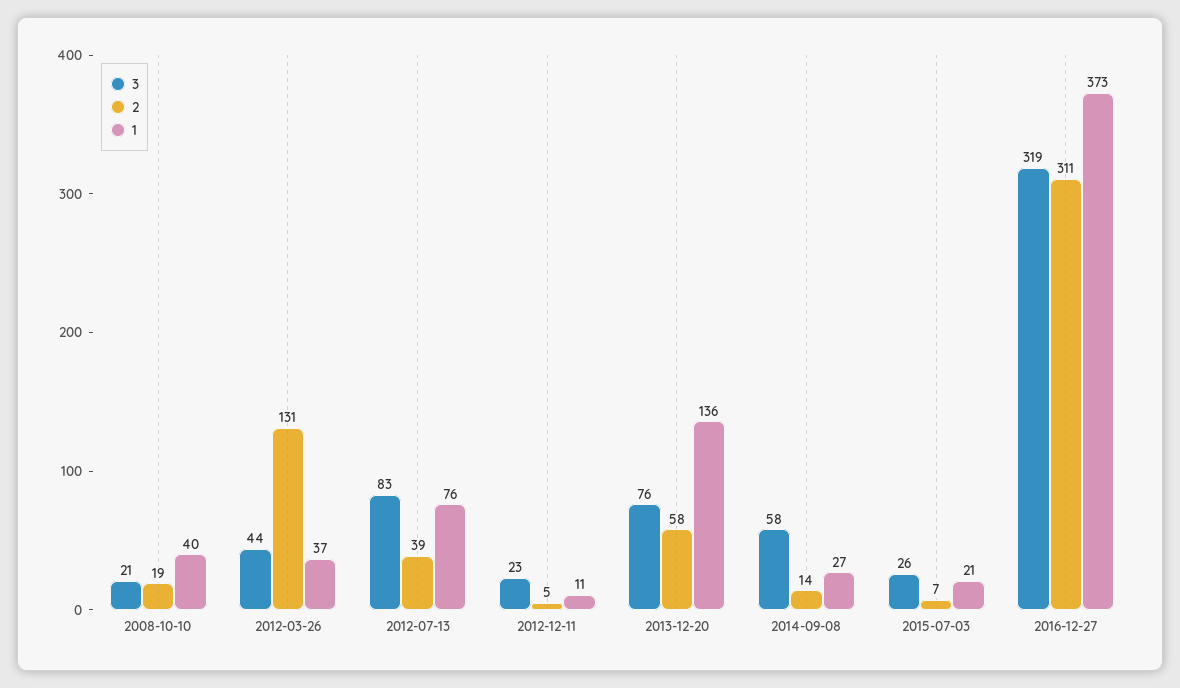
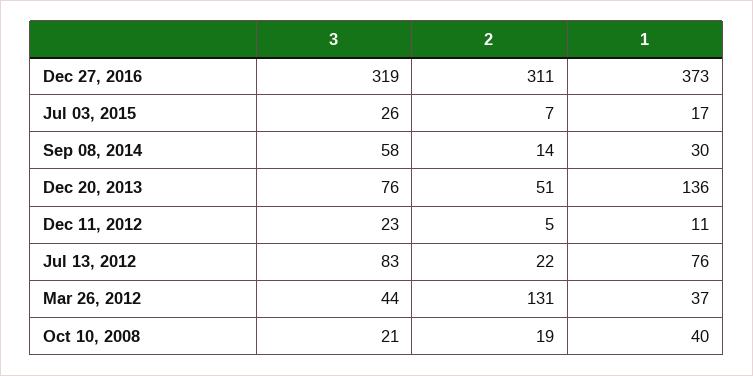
2, 2012-07-13: 39 -> 22
2, 2013-12-20: 58 -> 51
1, 2014-09-08: 27 -> 30
1, 2015-07-03: 21 -> 17

